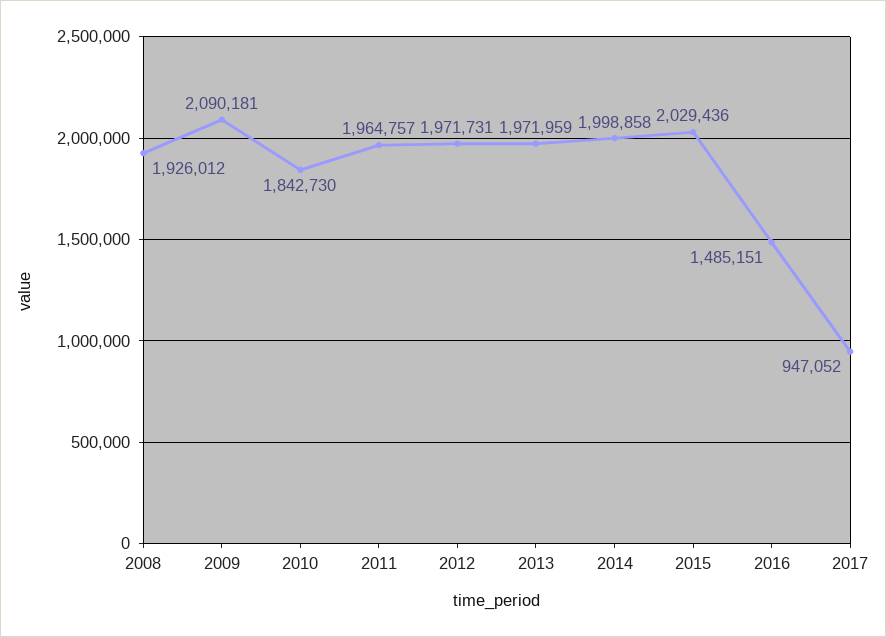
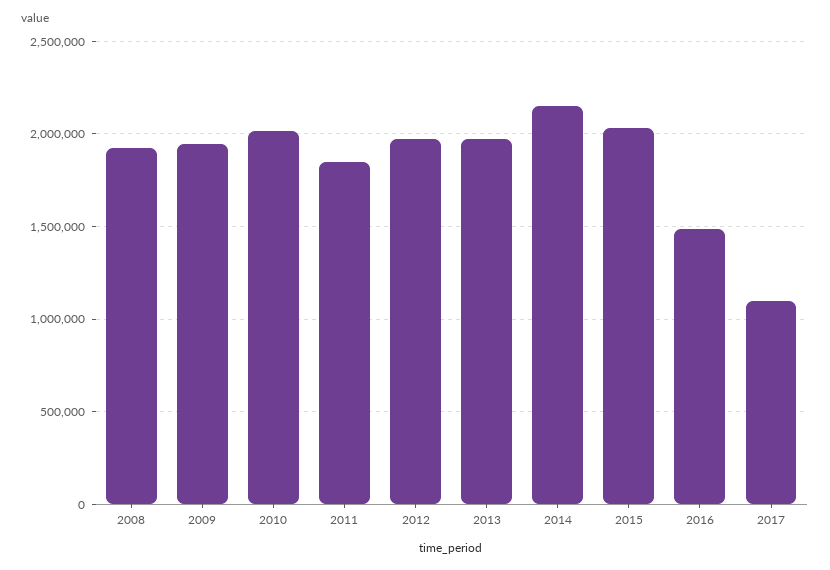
2009: 2090181 -> 1950000
2010: 1842730 -> 2000000
2011: 1964757 -> 1850000
2014: 1998858 -> 2150000
2017: 947052 -> 1100000

